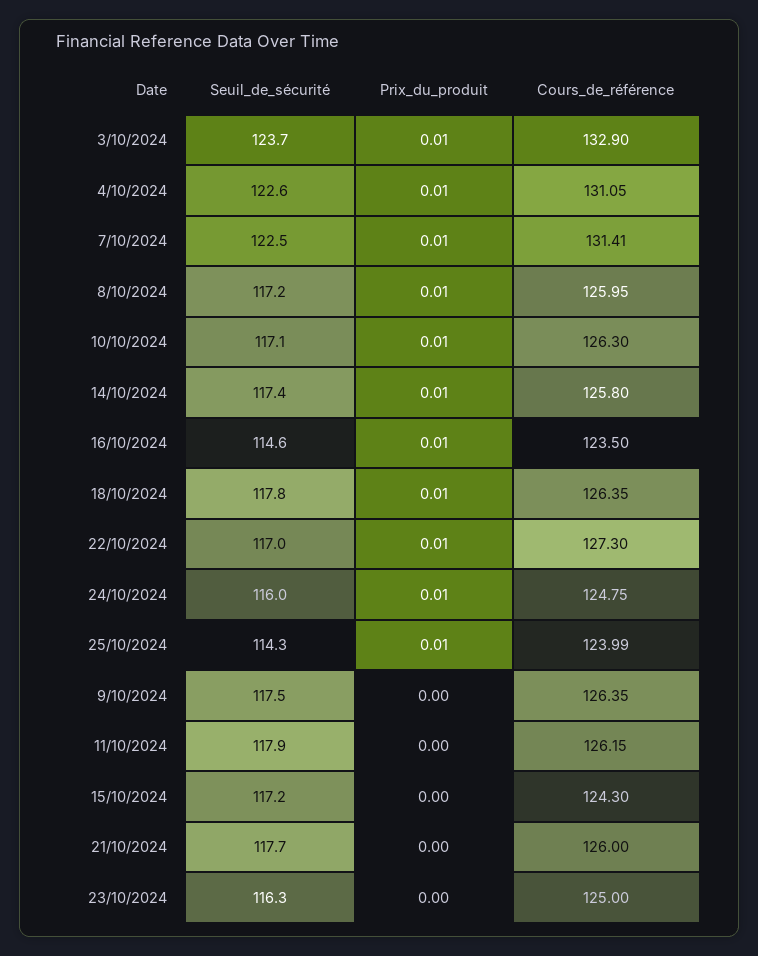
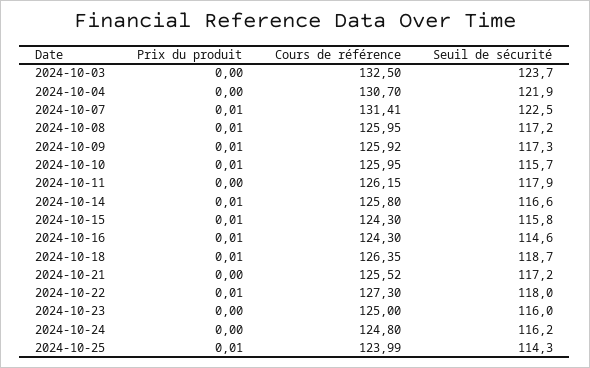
Prix_du_produit, 3/10/2024: 0.01 -> 0
Cours_de_référence, 3/10/2024: 132.9 -> 132.5
Seuil_de_sécurité, 4/10/2024: 122.6 -> 121.9
Prix_du_produit, 4/10/2024: 0.01 -> 0
Cours_de_référence, 4/10/2024: 131.05 -> 130.7
Seuil_de_sécurité, 10/10/2024: 117.1 -> 115.7
Cours_de_référence, 10/10/2024: 126.3 -> 125.95
Seuil_de_sécurité, 14/10/2024: 117.4 -> 116.6
Cours_de_référence, 16/10/2024: 123.5 -> 124.3
Seuil_de_sécurité, 18/10/2024: 117.8 -> 118.7
Seuil_de_sécurité, 22/10/2024: 117 -> 118
Seuil_de_sécurité, 24/10/2024: 116 -> 116.2
Prix_du_produit, 24/10/2024: 0.01 -> 0
Cours_de_référence, 24/10/2024: 124.75 -> 124.8
Seuil_de_sécurité, 9/10/2024: 117.5 -> 117.3
Prix_du_produit, 9/10/2024: 0 -> 0.01
Cours_de_référence, 9/10/2024: 126.35 -> 125.92
Seuil_de_sécurité, 15/10/2024: 117.2 -> 115.8
Prix_du_produit, 15/10/2024: 0 -> 0.01
Seuil_de_sécurité, 21/10/2024: 117.7 -> 117.2
Cours_de_référence, 21/10/2024: 126 -> 125.52
Seuil_de_sécurité, 23/10/2024: 116.3 -> 116

